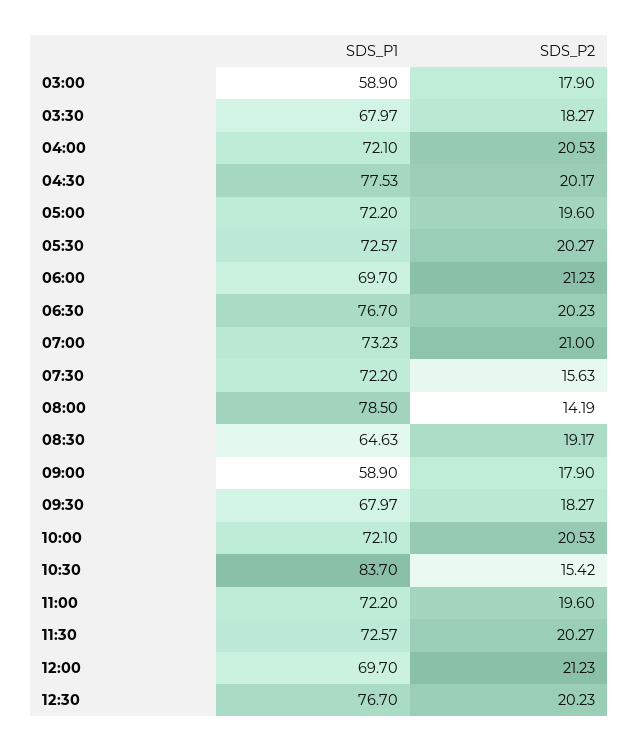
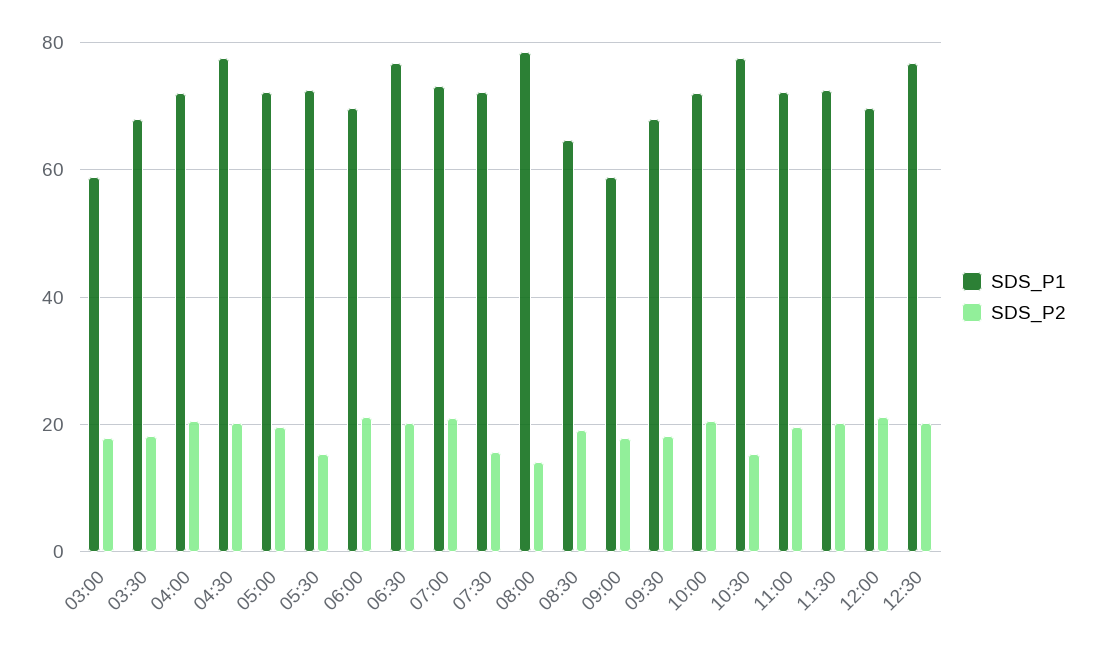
SDS_P2, 05:30: 20.27 -> 16
SDS_P1, 10:30: 83.7 -> 78

